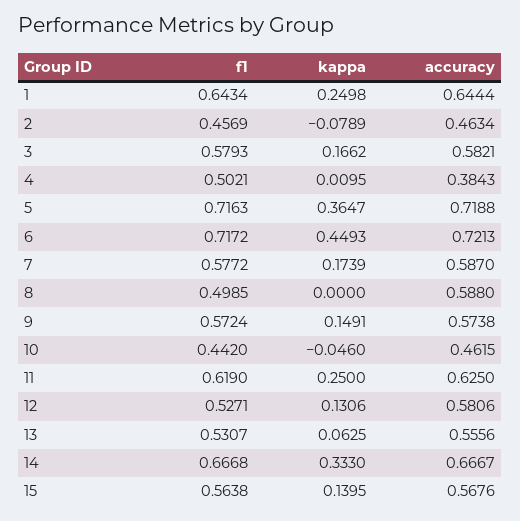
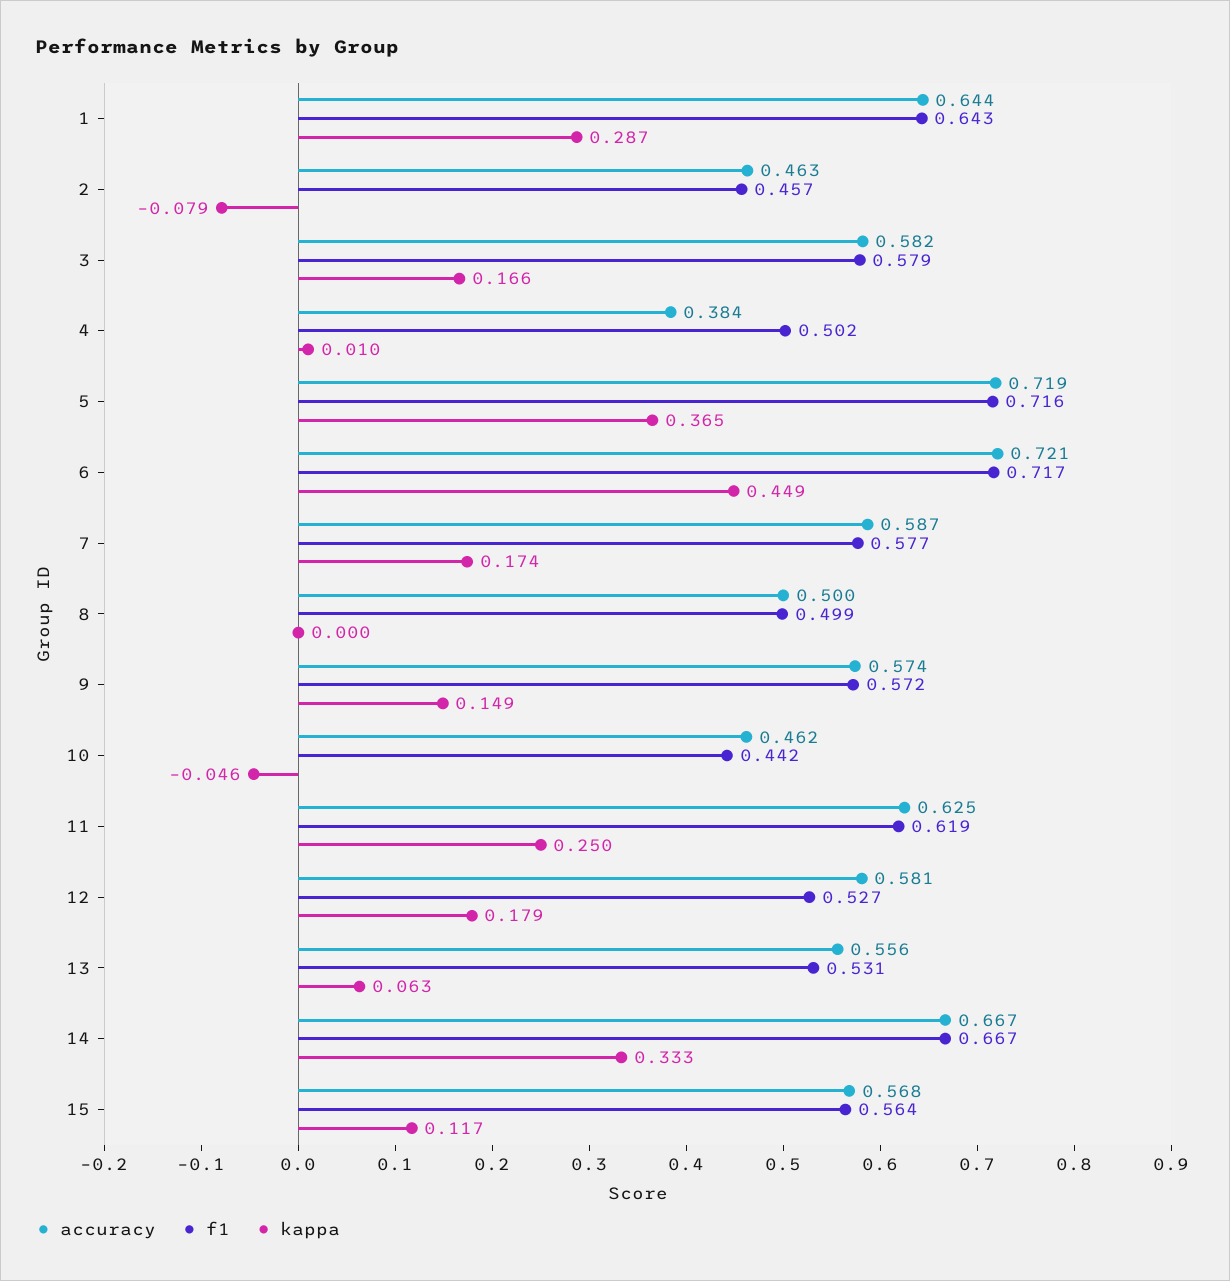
kappa, 1: 0.2498 -> 0.287
accuracy, 8: 0.588 -> 0.5
kappa, 12: 0.1306 -> 0.179
kappa, 15: 0.1395 -> 0.117

